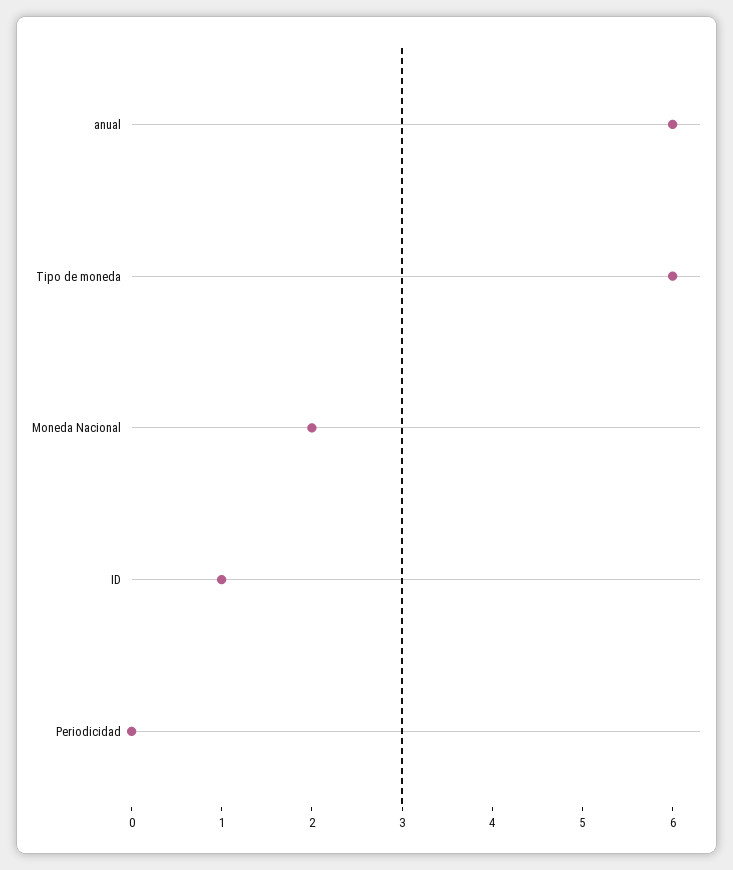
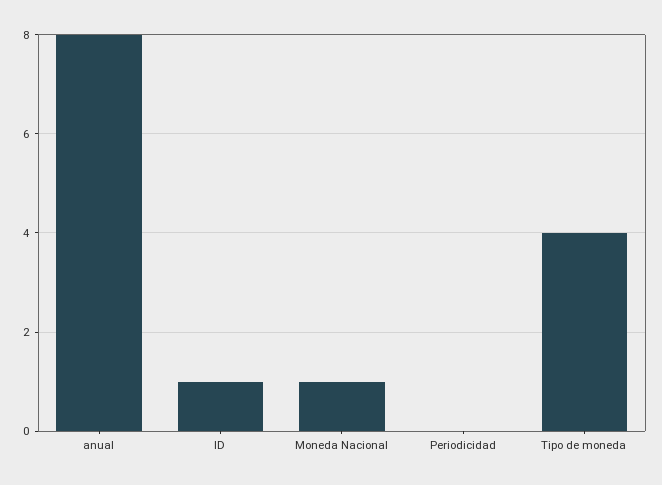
anual: 6 -> 8
Tipo de moneda: 6 -> 4
Moneda Nacional: 2 -> 1

